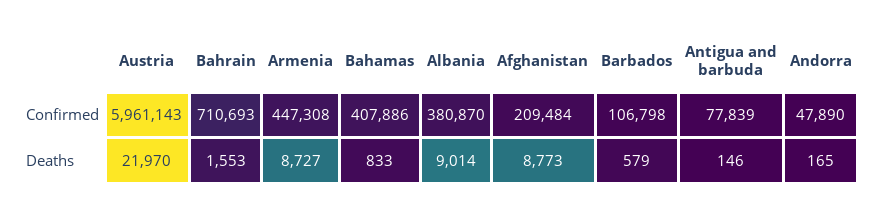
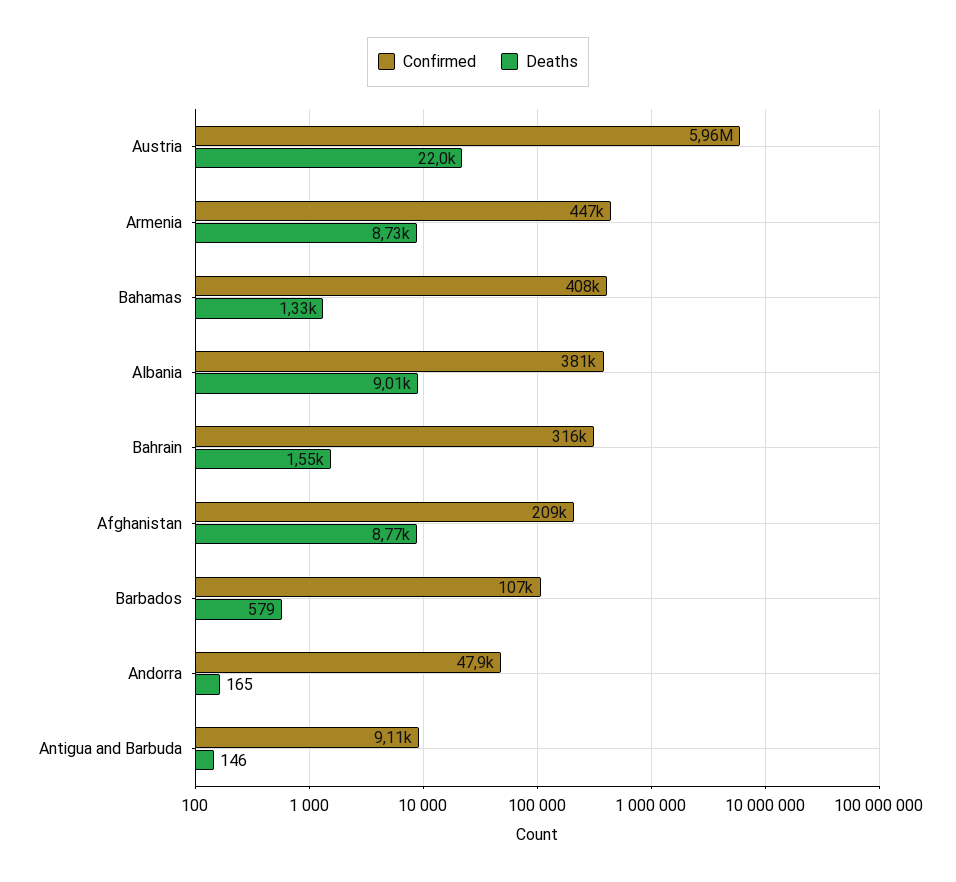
Confirmed, Bahrain: 710693 -> 316000
Confirmed, Antigua and barbuda: 77839 -> 9110
Deaths, Bahamas: 833 -> 1330

